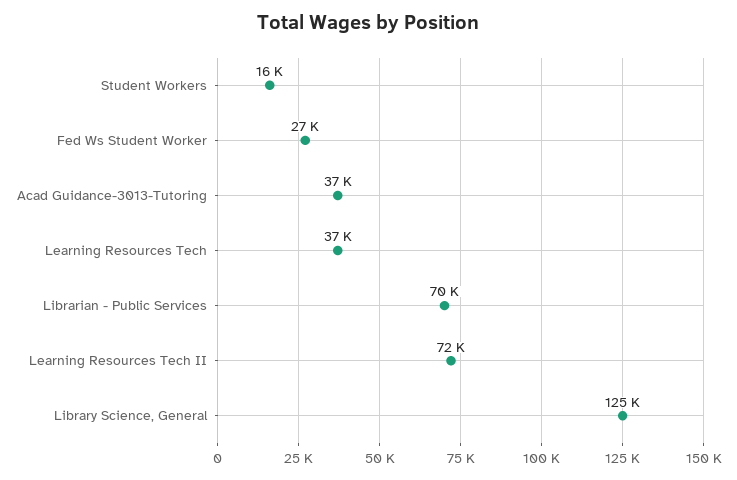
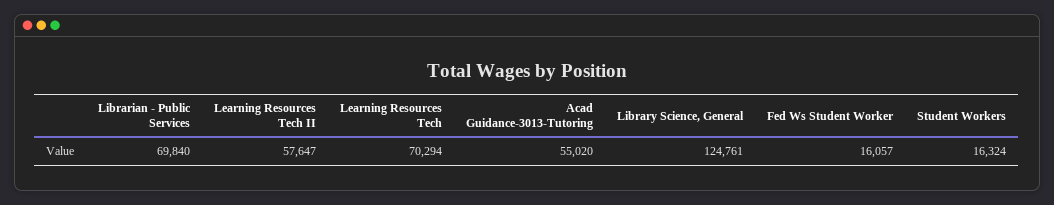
Fed Ws Student Worker: 27000 -> 16057
Acad Guidance-3013-Tutoring: 37000 -> 55020
Learning Resources Tech: 37000 -> 70294
Learning Resources Tech II: 72000 -> 57647

